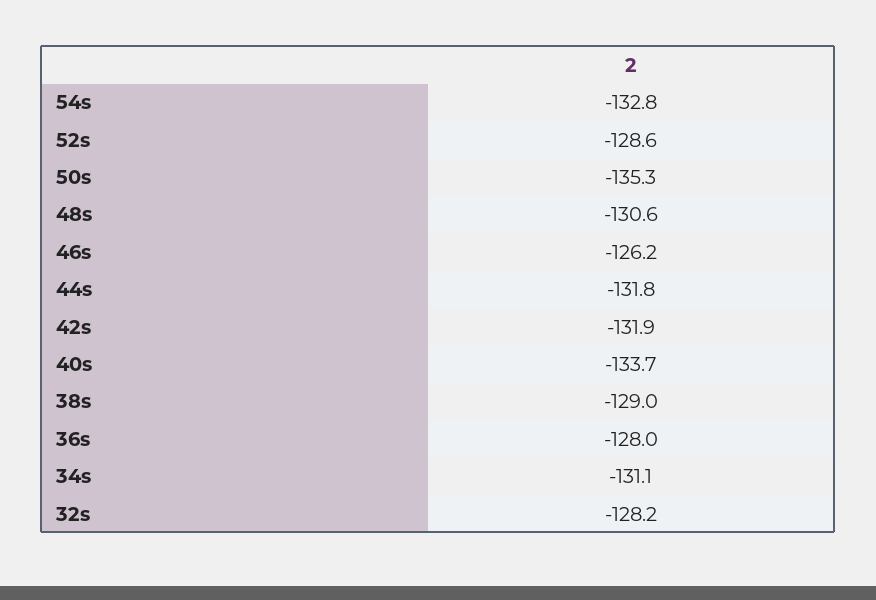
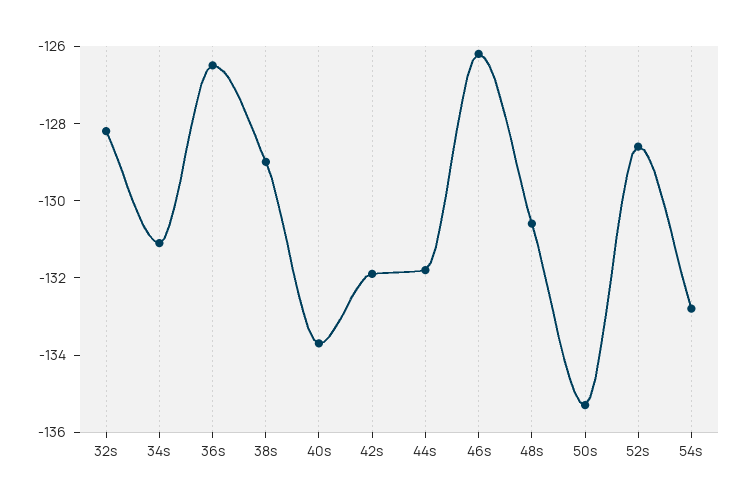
36s: -128 -> -126.5

